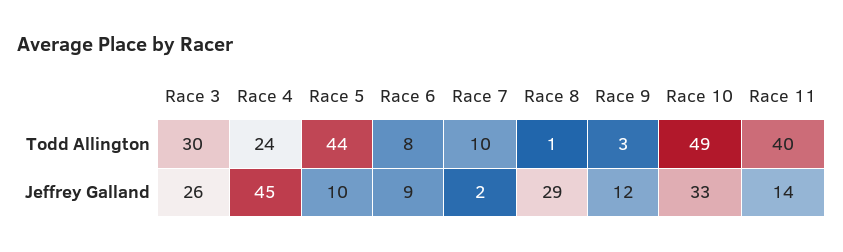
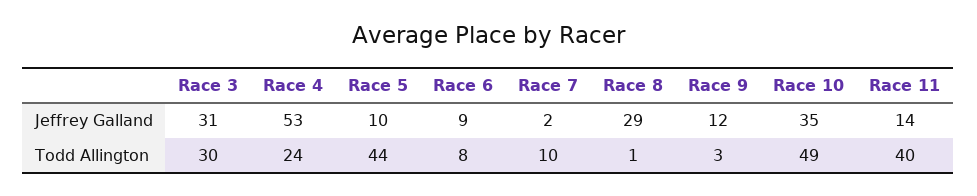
Race 3, Jeffrey Galland: 26 -> 31
Race 4, Jeffrey Galland: 45 -> 53
Race 10, Jeffrey Galland: 33 -> 35

